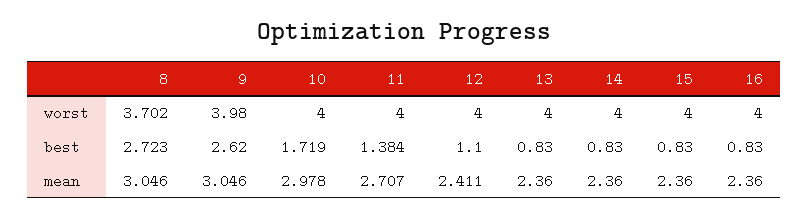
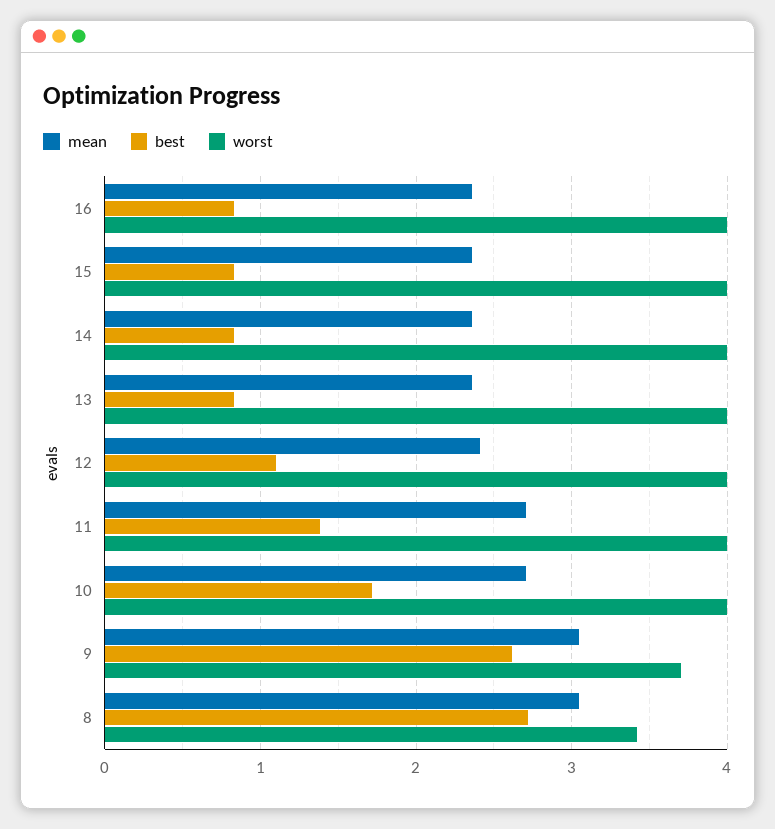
worst, 8: 3.702 -> 3.4
worst, 9: 3.98 -> 3.7
mean, 10: 2.978 -> 2.7

